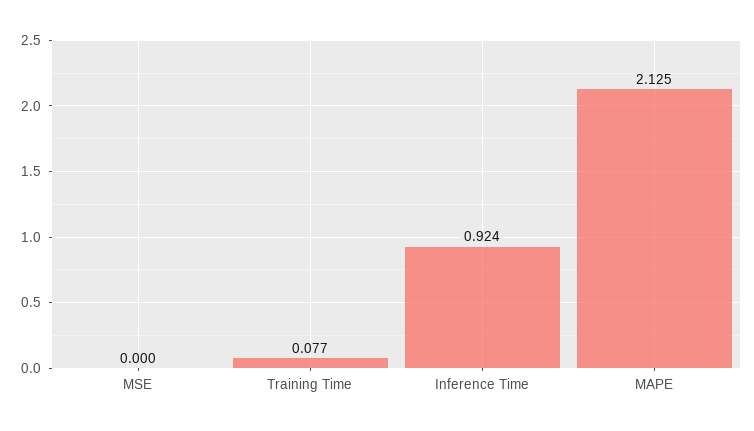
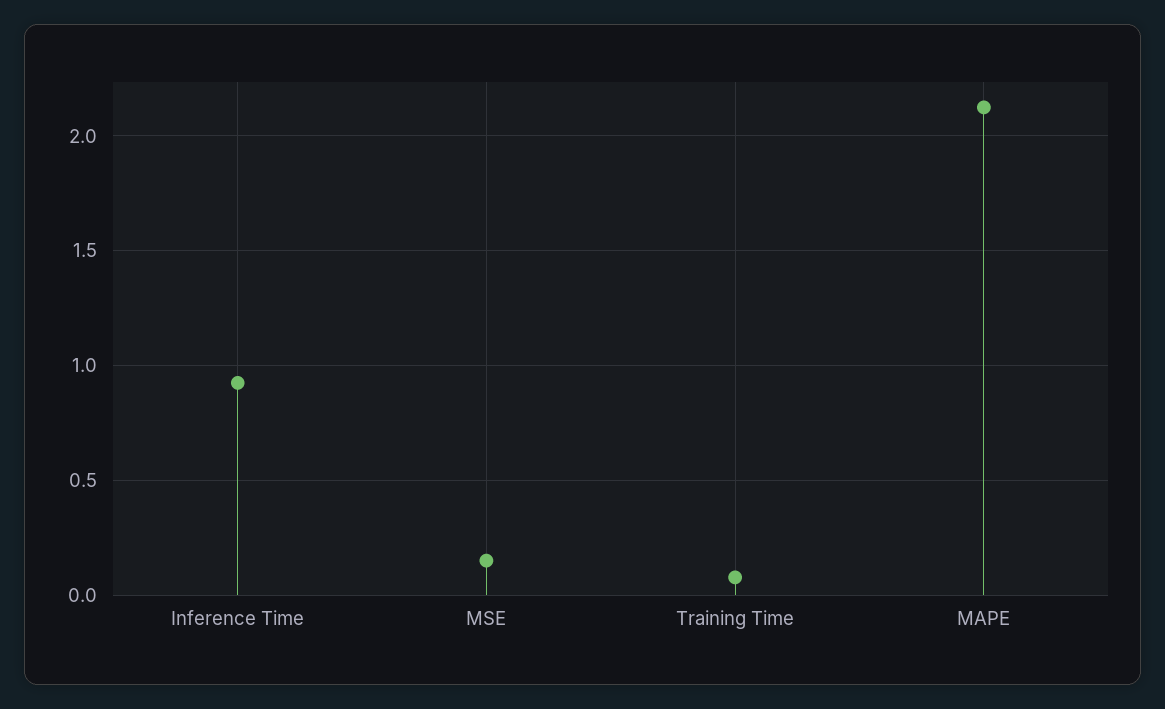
MSE: 0 -> 0.15

